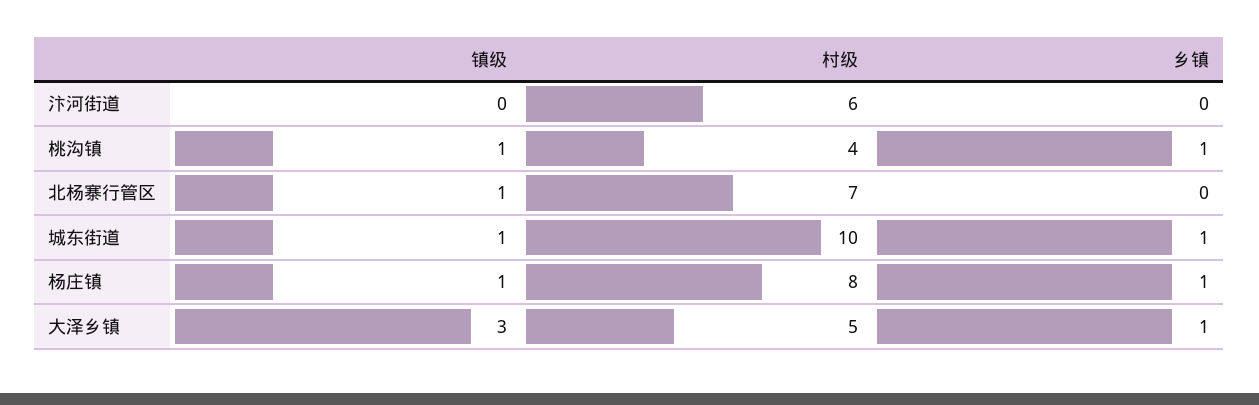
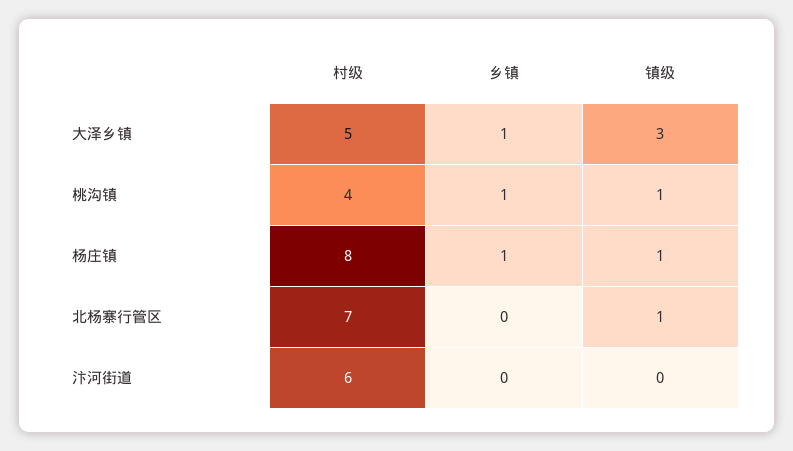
镇级, 城东街道: 1 -> none
村级, 城东街道: 10 -> none
乡镇, 城东街道: 1 -> none

